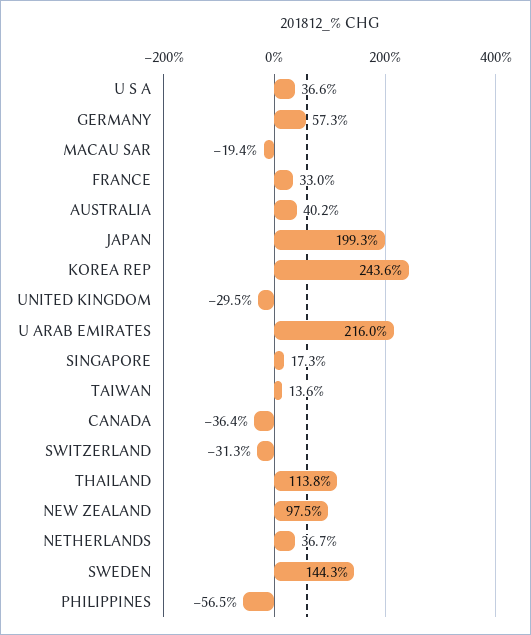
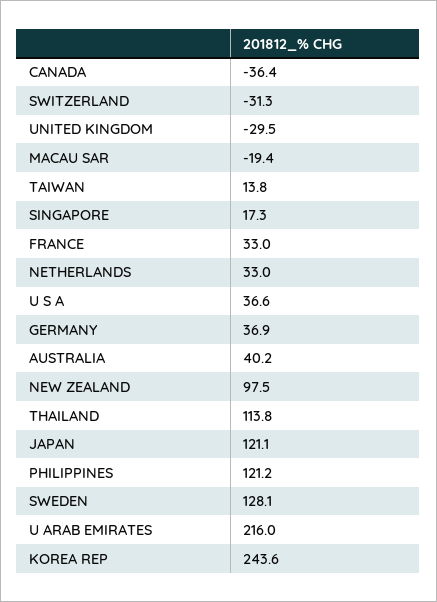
GERMANY: 57.3 -> 36.9
JAPAN: 199.3 -> 121.1
TAIWAN: 13.6 -> 13.8
NETHERLANDS: 36.7 -> 33
SWEDEN: 144.3 -> 128.1
PHILIPPINES: -56.5 -> 121.2

